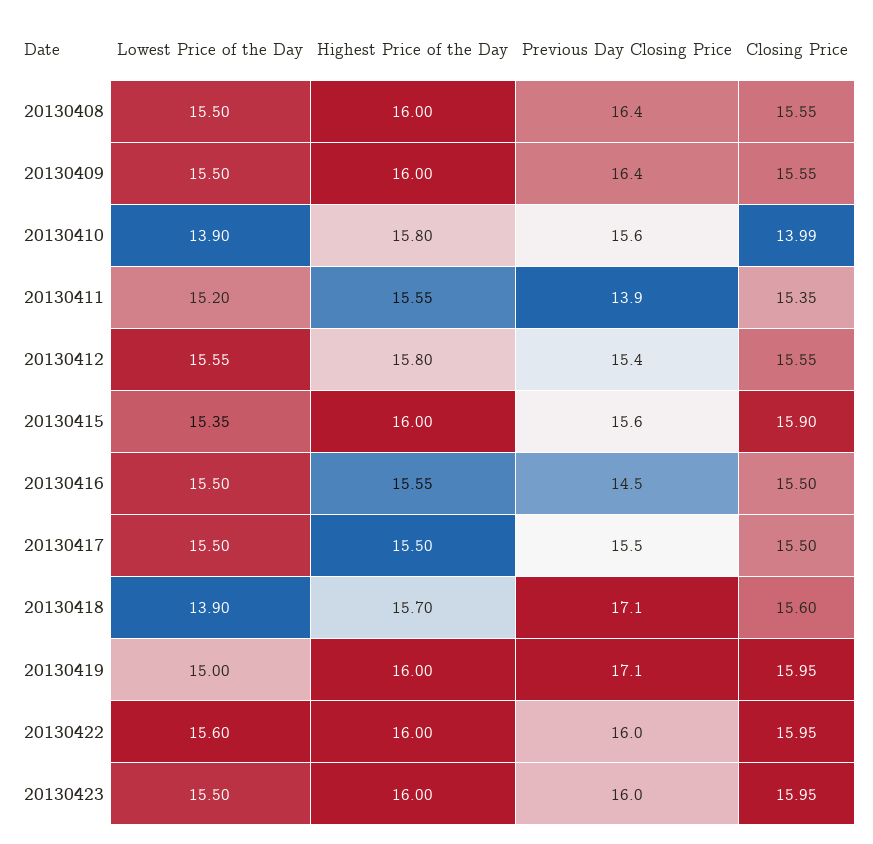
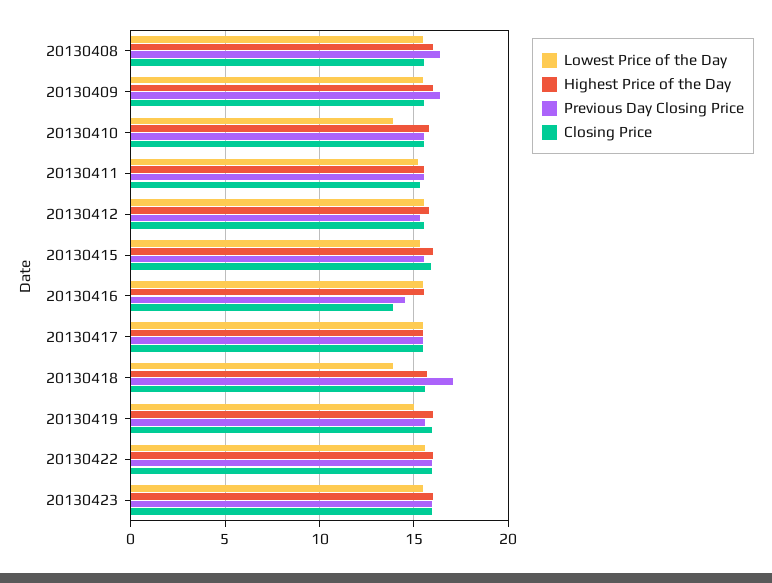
Closing Price, 20130410: 13.99 -> 15.5
Previous Day Closing Price, 20130411: 13.9 -> 15.5
Closing Price, 20130416: 15.5 -> 14
Previous Day Closing Price, 20130419: 17.1 -> 15.5

